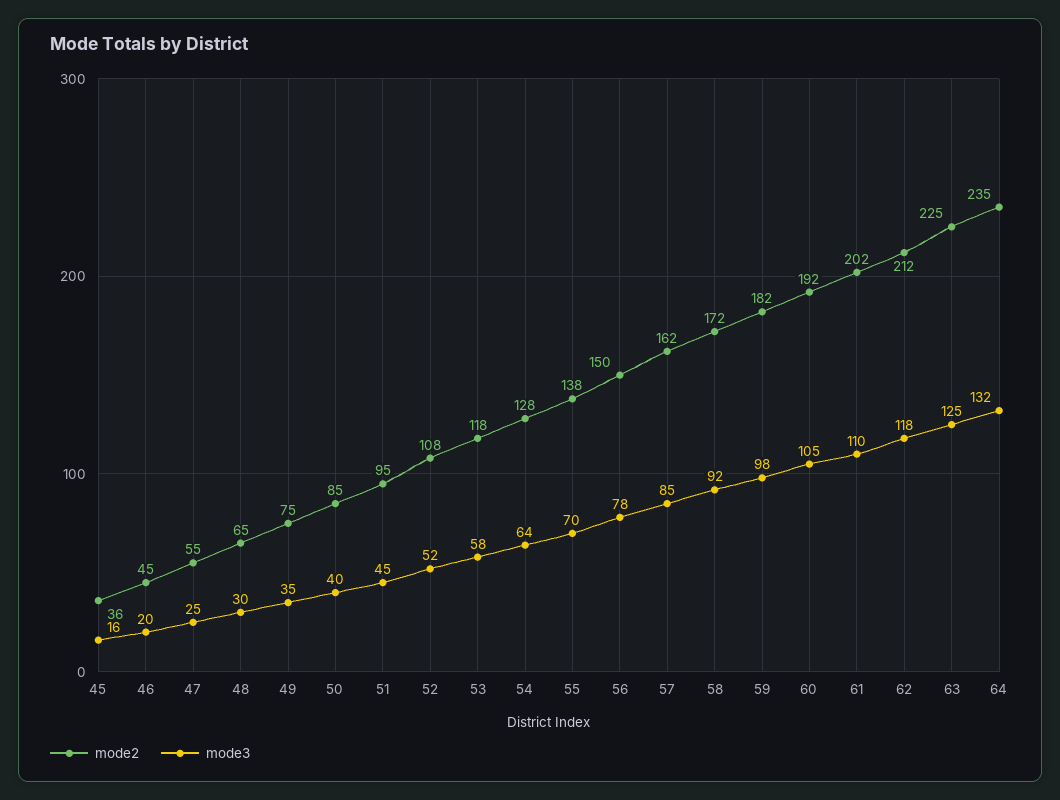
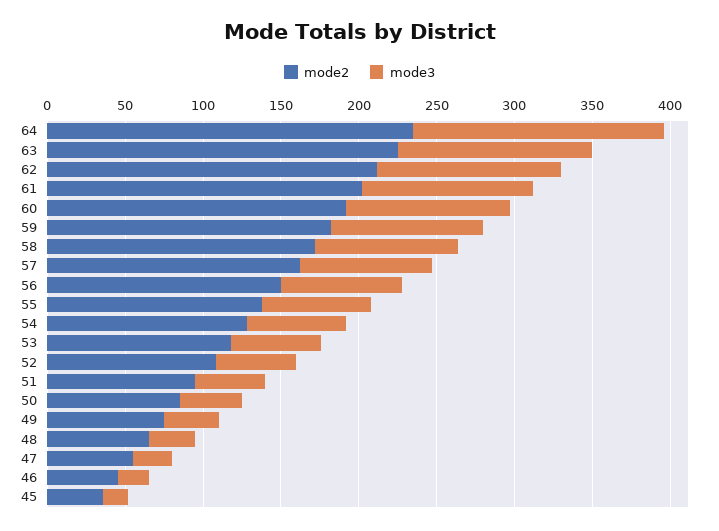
mode3, 64: 132 -> 160

